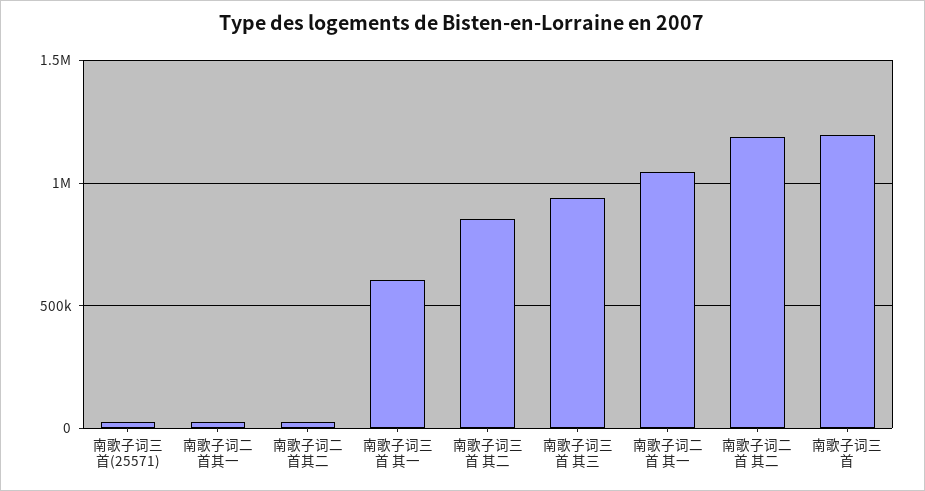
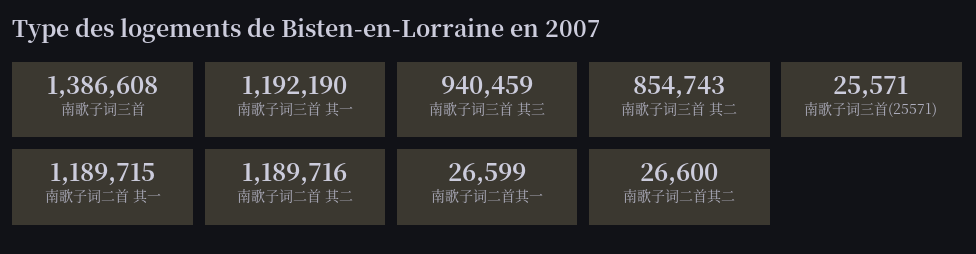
南歌子词三首 其一: 600000 -> 1192190
南歌子词二首 其一: 1050000 -> 1189715
南歌子词三首: 1200000 -> 1386608

